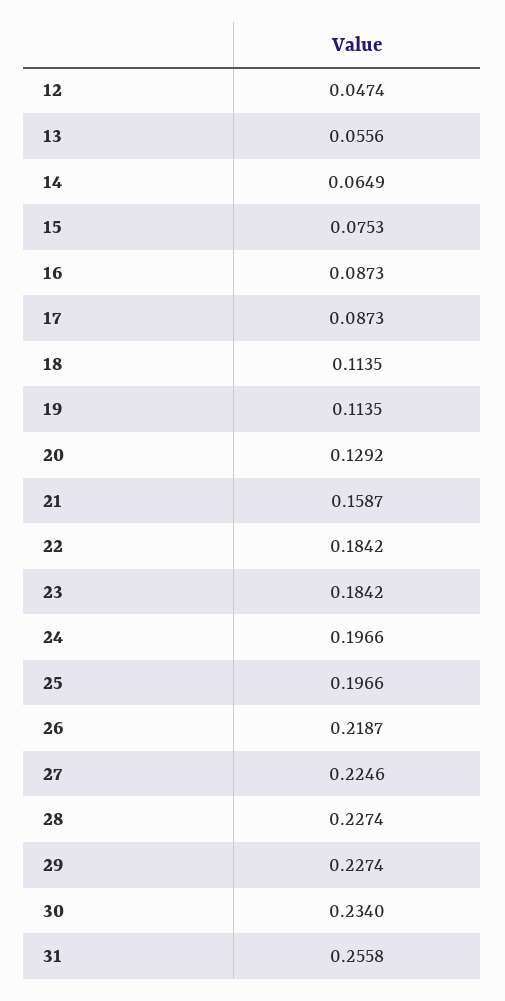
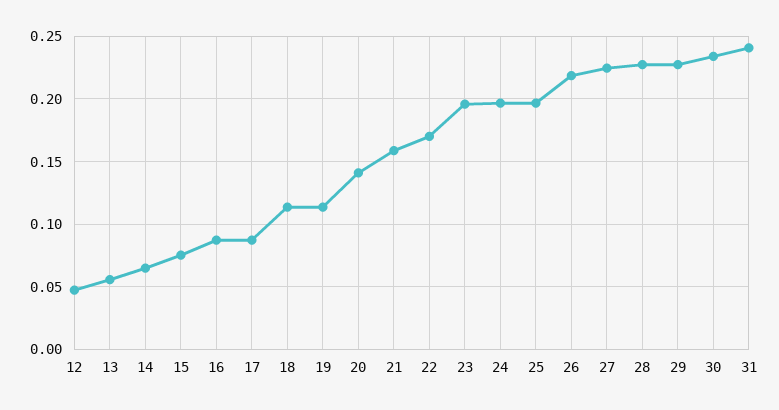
20: 0.1292 -> 0.14
22: 0.1842 -> 0.17
23: 0.1842 -> 0.195
31: 0.2558 -> 0.24

